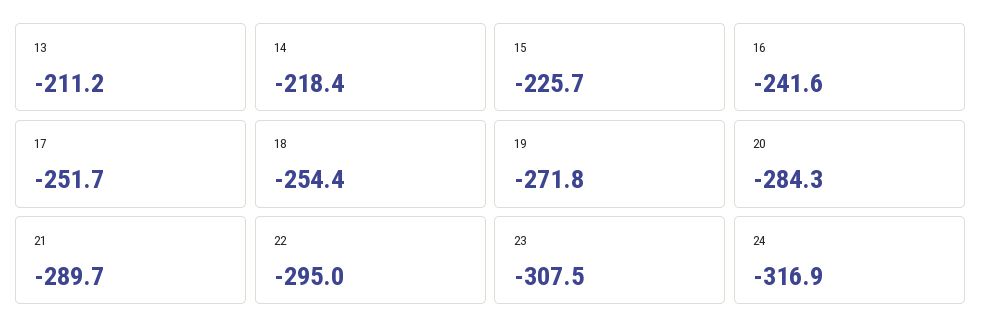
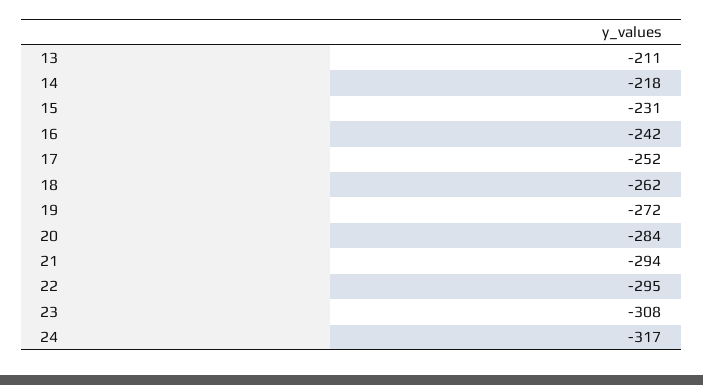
15: -225.7 -> -231
18: -254.4 -> -262
21: -289.7 -> -294

